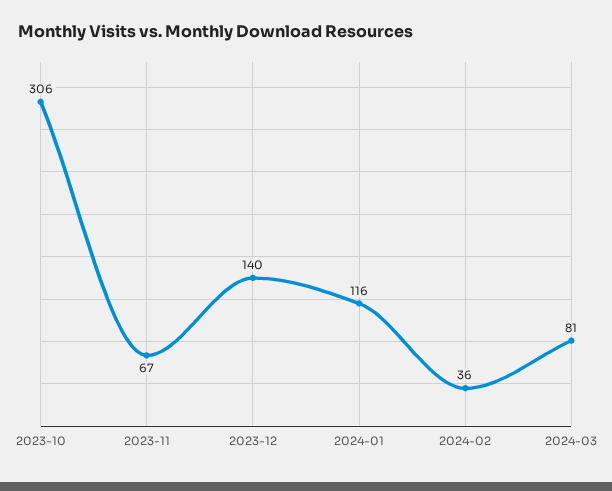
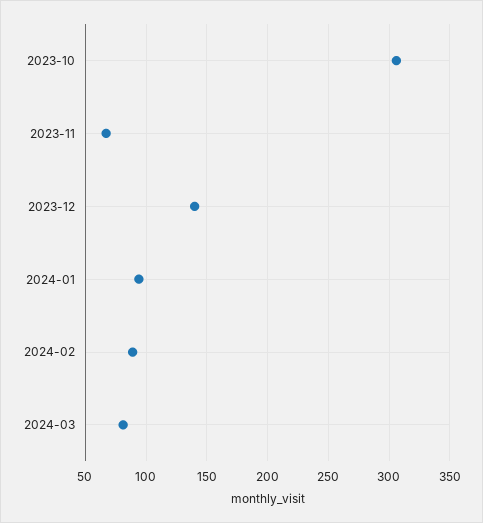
2024-01: 116 -> 95
2024-02: 36 -> 90

